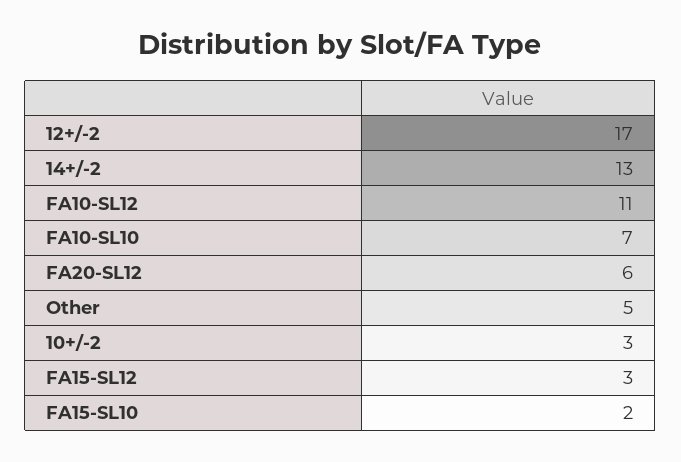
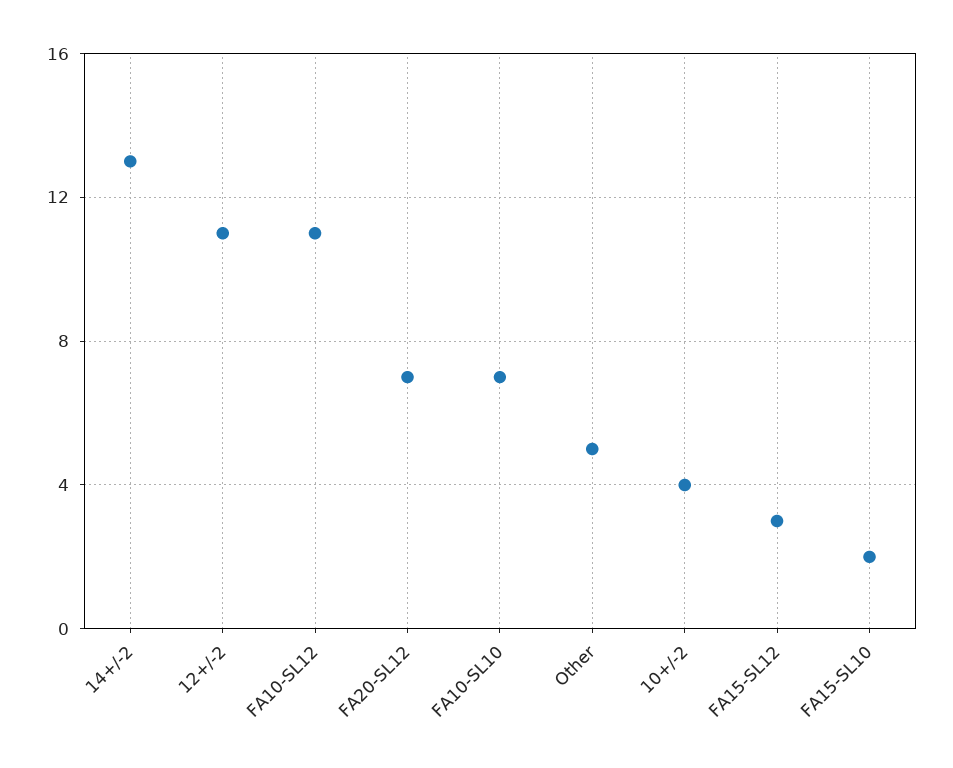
12+/-2: 17 -> 11
FA20-SL12: 6 -> 7
10+/-2: 3 -> 4

